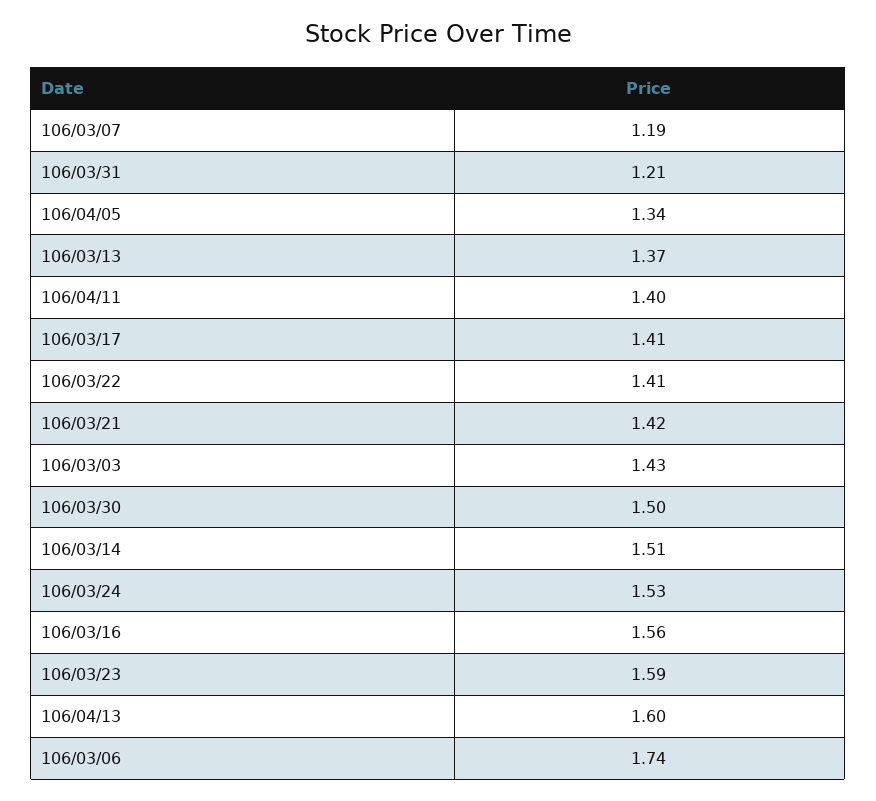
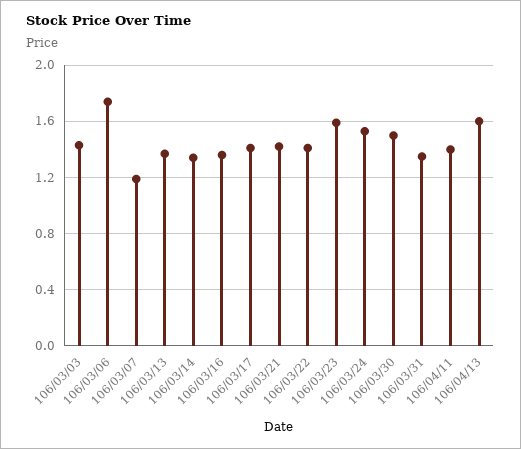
106/03/31: 1.21 -> 1.35
106/04/05: 1.34 -> none
106/03/14: 1.51 -> 1.35
106/03/16: 1.56 -> 1.35

